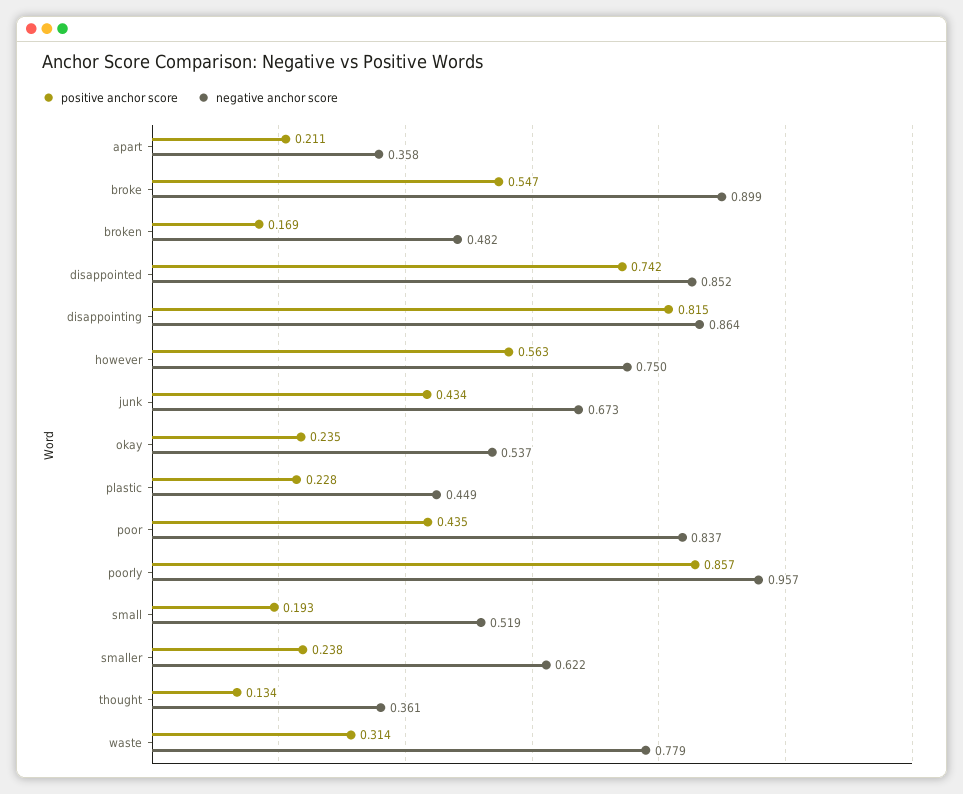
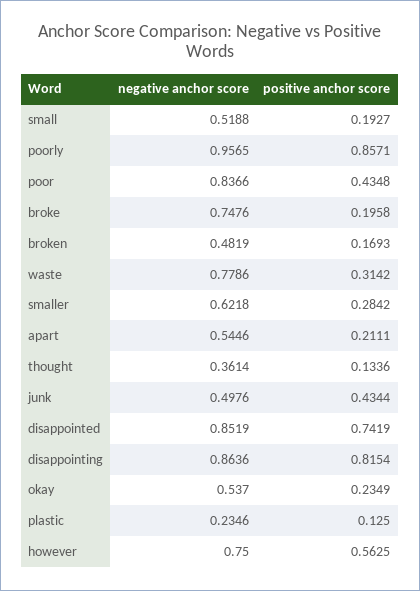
negative anchor score, apart: 0.358 -> 0.5446
positive anchor score, broke: 0.547 -> 0.1958
negative anchor score, broke: 0.899 -> 0.7476
negative anchor score, junk: 0.673 -> 0.4976
positive anchor score, plastic: 0.228 -> 0.125
negative anchor score, plastic: 0.449 -> 0.2346
positive anchor score, smaller: 0.238 -> 0.2842

